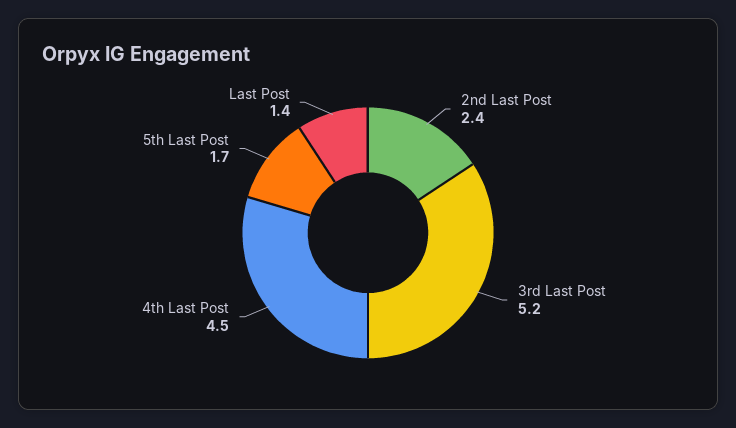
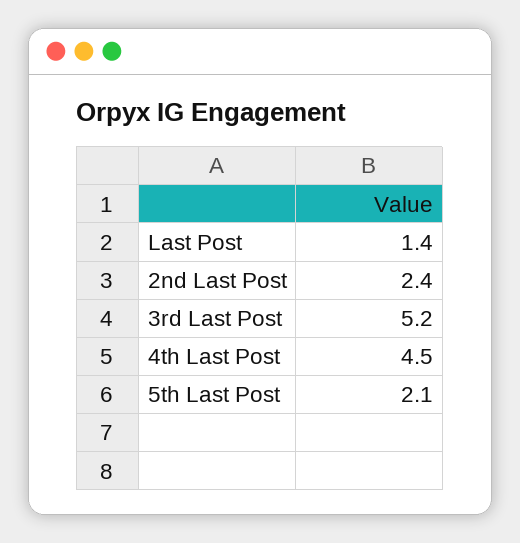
5th Last Post: 1.7 -> 2.1

